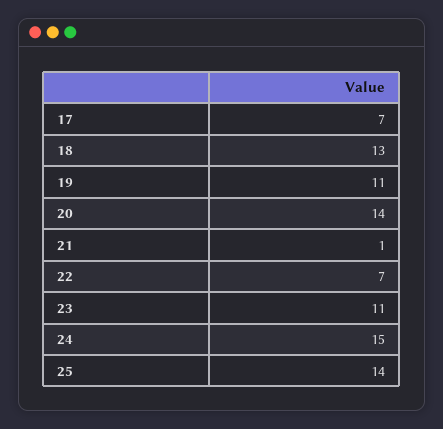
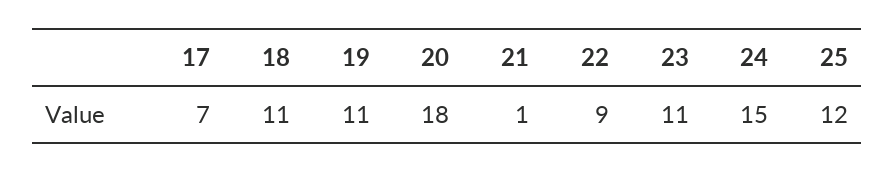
18: 13 -> 11
20: 14 -> 18
22: 7 -> 9
25: 14 -> 12

